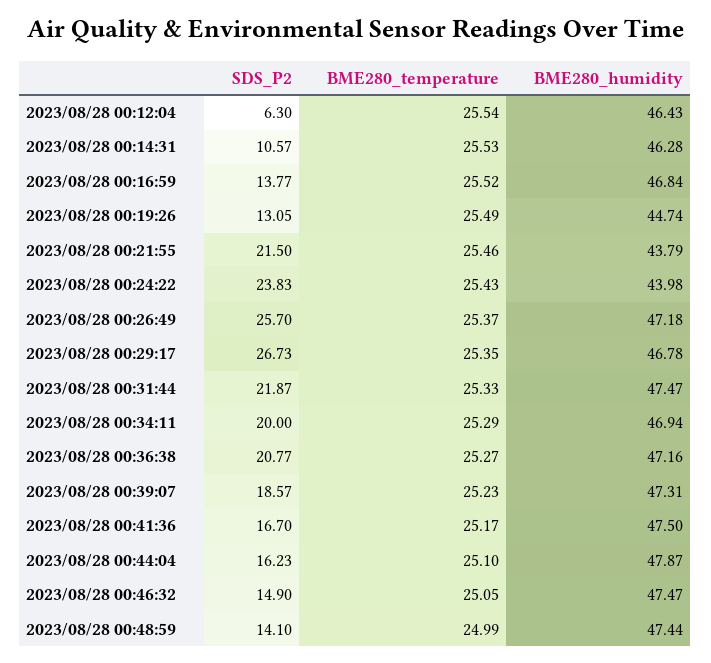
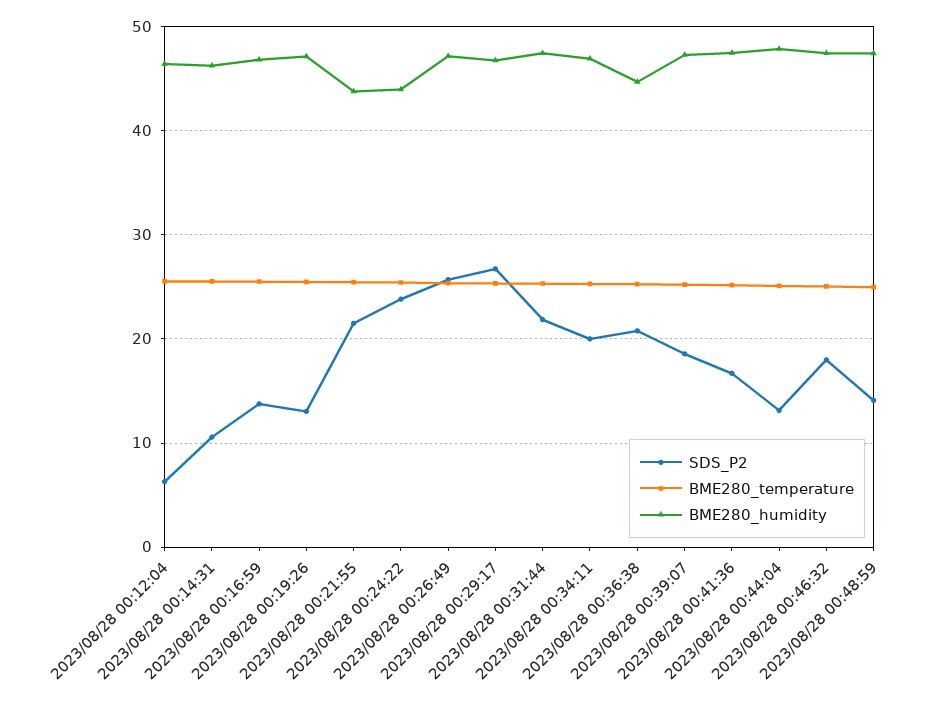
BME280_humidity, 2023/08/28 00:19:26: 44.74 -> 47
BME280_humidity, 2023/08/28 00:36:38: 47.16 -> 45
SDS_P2, 2023/08/28 00:44:04: 16.23 -> 13
SDS_P2, 2023/08/28 00:46:32: 14.9 -> 18

